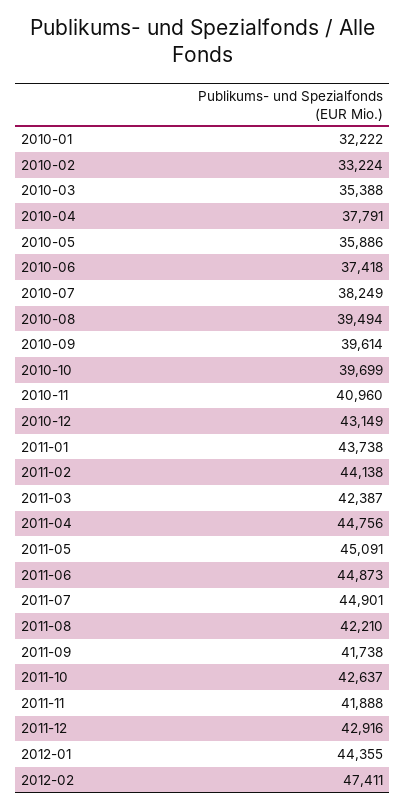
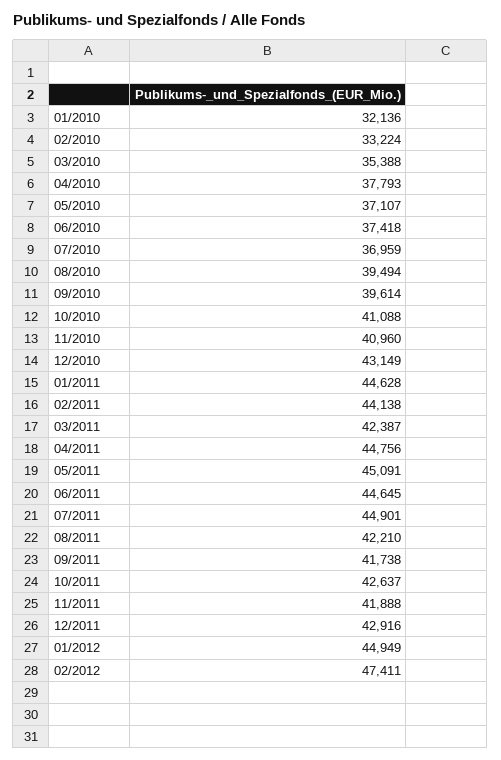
2010-01: 32222 -> 32136
2010-04: 37791 -> 37793
2010-05: 35886 -> 37107
2010-07: 38249 -> 36959
2010-10: 39699 -> 41088
2011-01: 43738 -> 44628
2011-06: 44873 -> 44645
2012-01: 44355 -> 44949

